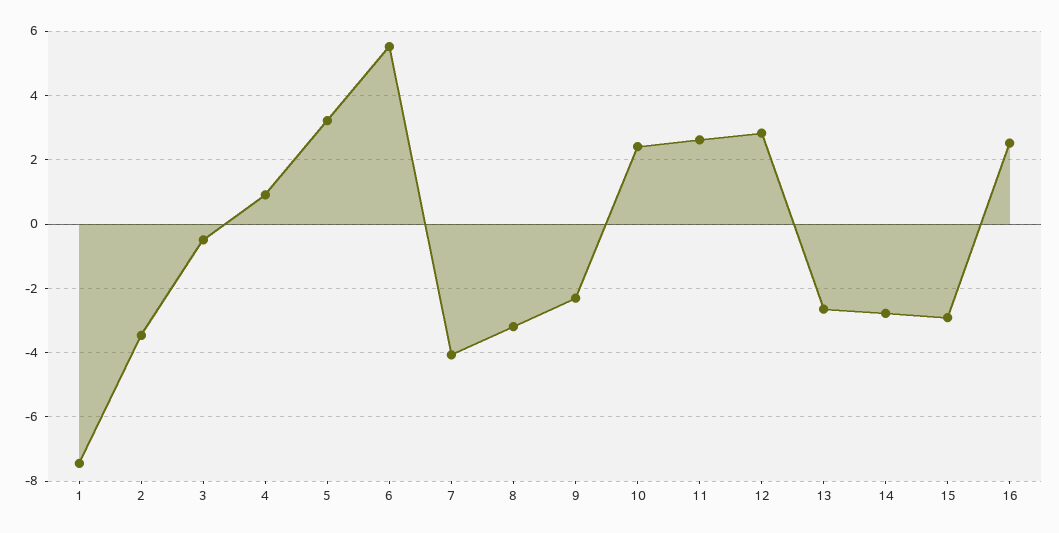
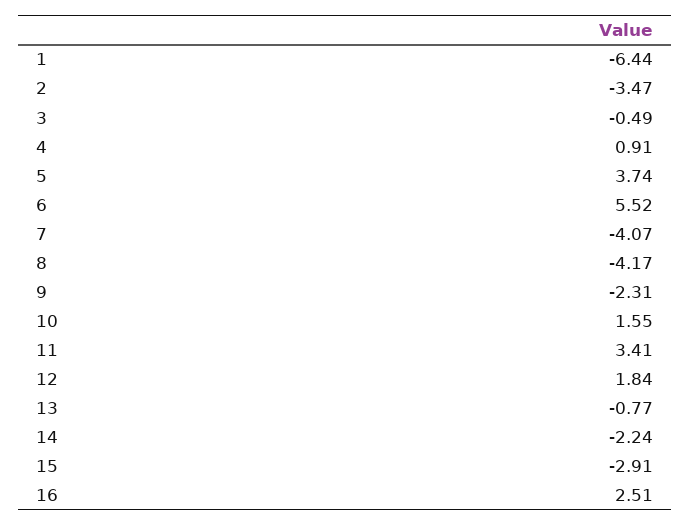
1: -7.4 -> -6.44
5: 3.2 -> 3.74
8: -3.2 -> -4.17
10: 2.4 -> 1.55
11: 2.6 -> 3.41
12: 2.8 -> 1.84
13: -2.6 -> -0.77
14: -2.8 -> -2.24

